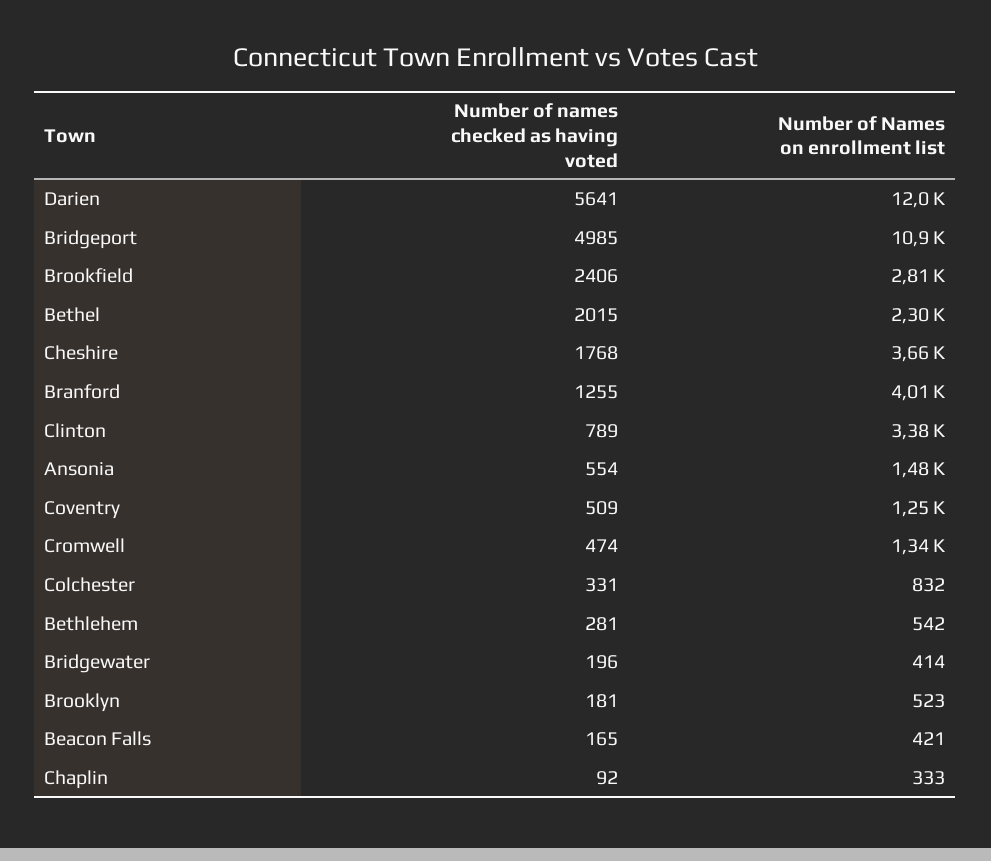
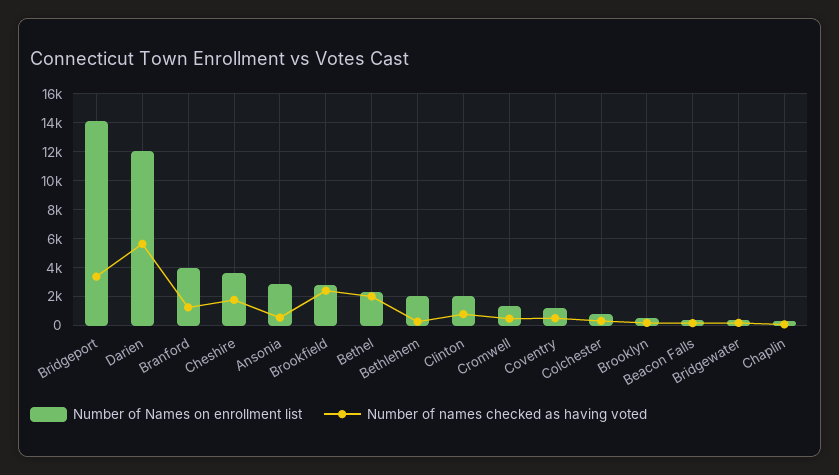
Number of names checked as having voted, Bridgeport: 4985 -> 3500
Number of Names on enrollment list, Bridgeport: 10900 -> 14000
Number of Names on enrollment list, Clinton: 3380 -> 2000
Number of Names on enrollment list, Ansonia: 1480 -> 3000
Number of Names on enrollment list, Bethlehem: 542 -> 2000

